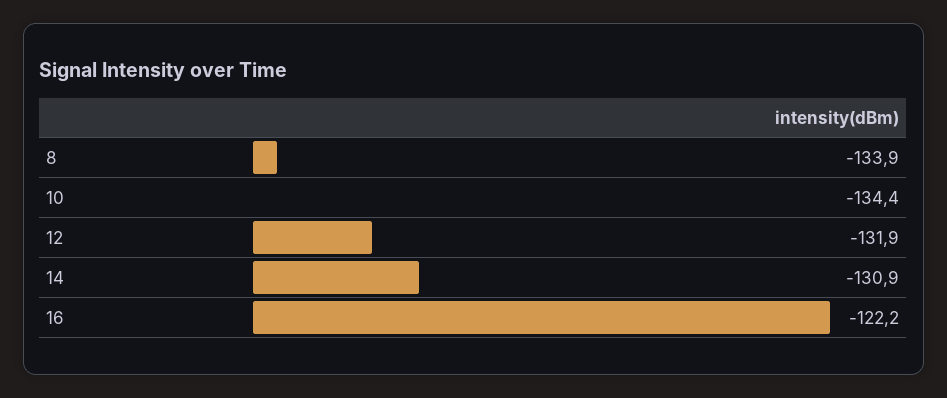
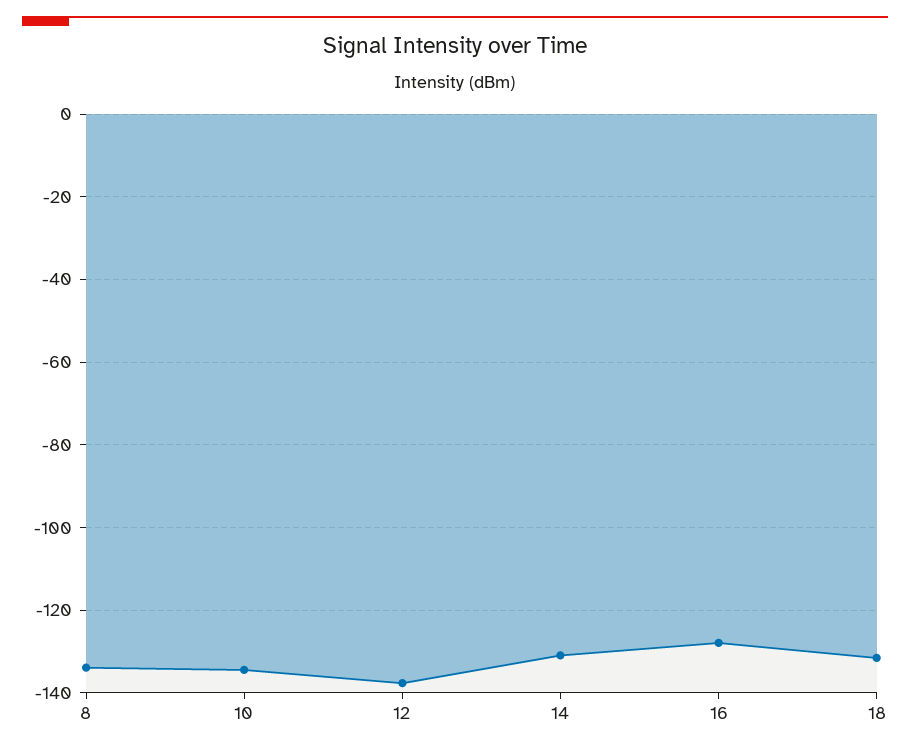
12: -131.9 -> -138
16: -122.2 -> -128
18: none -> -132

